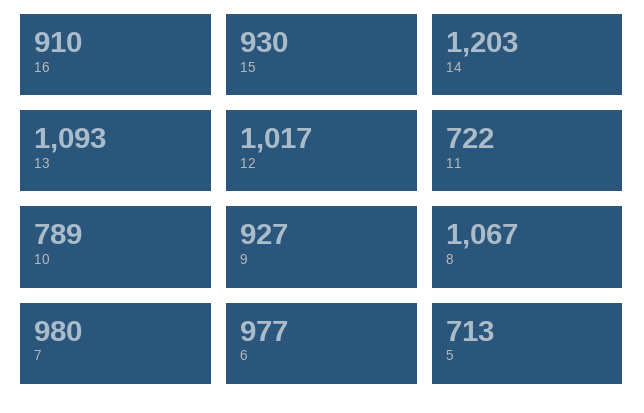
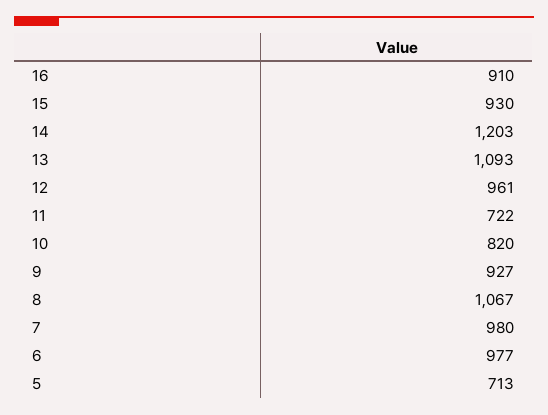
12: 1017 -> 961
10: 789 -> 820

